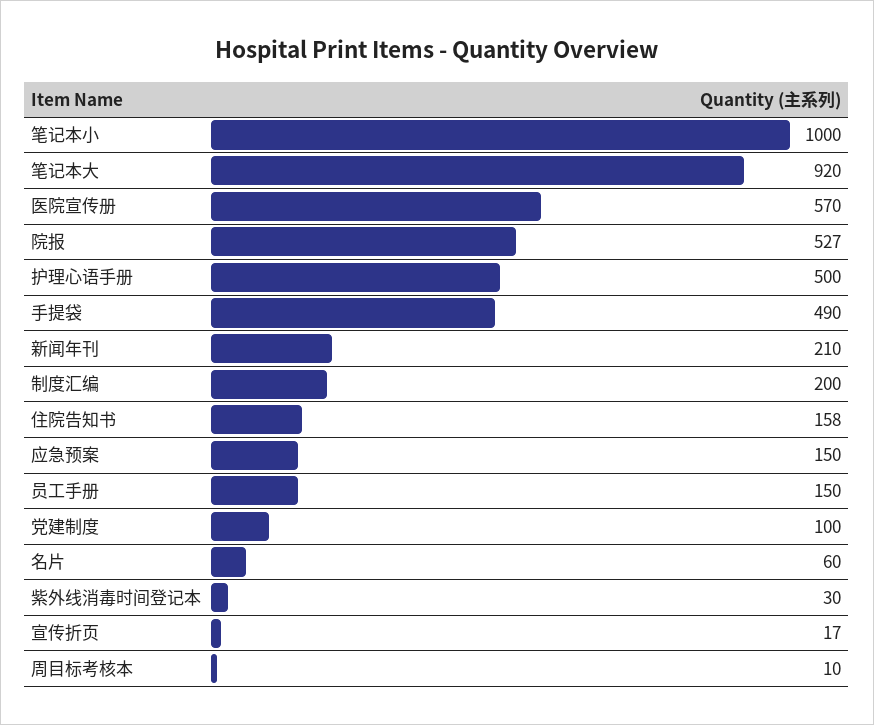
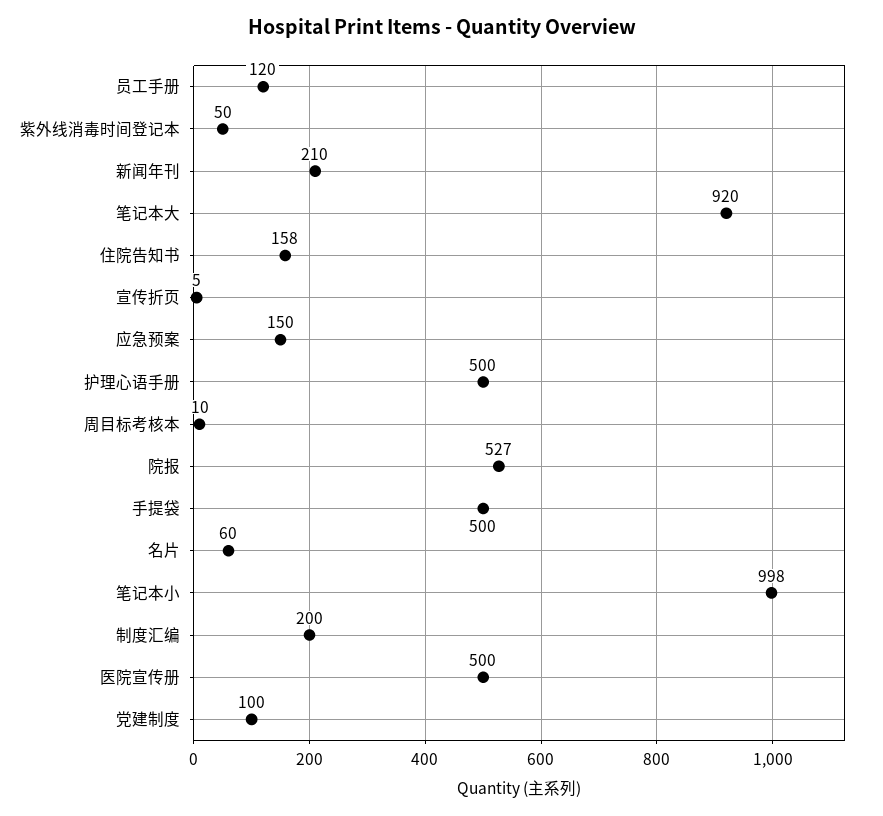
笔记本小: 1000 -> 998
医院宣传册: 570 -> 500
手提袋: 490 -> 500
员工手册: 150 -> 120
紫外线消毒时间登记本: 30 -> 50
宣传折页: 17 -> 5

